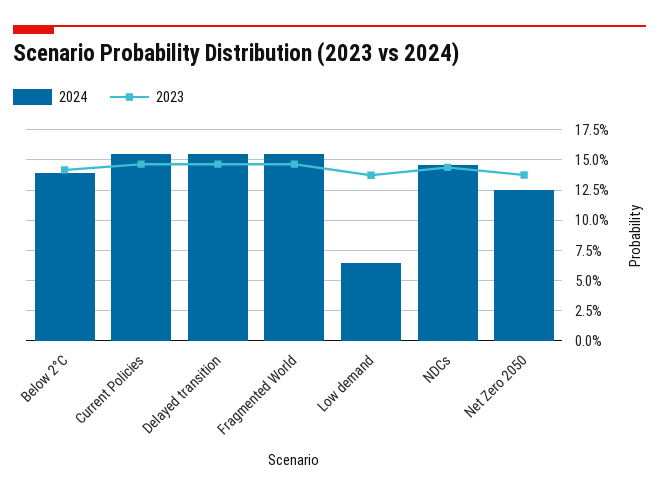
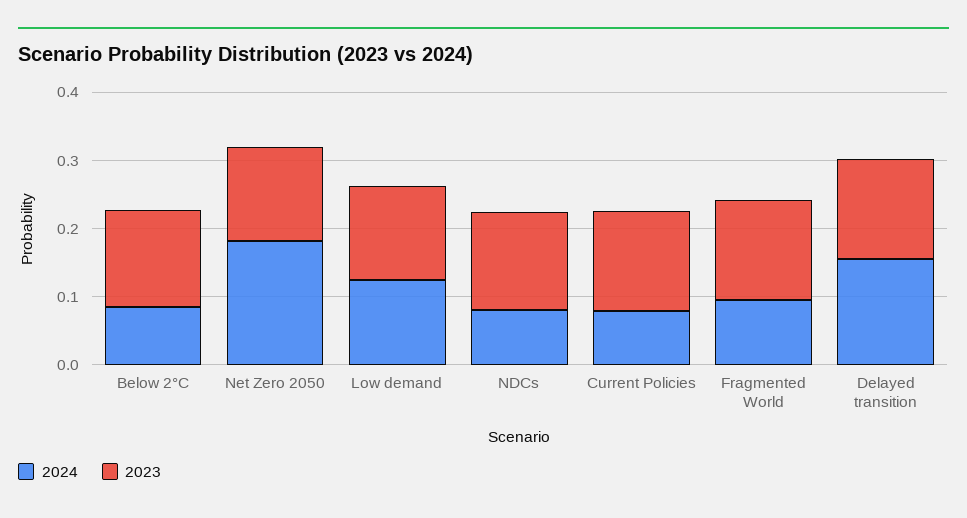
2024, Below 2°C: 0.14 -> 0.08
2024, Current Policies: 0.155 -> 0.08
2024, Fragmented World: 0.155 -> 0.1
2024, Low demand: 0.065 -> 0.12
2024, NDCs: 0.145 -> 0.08
2024, Net Zero 2050: 0.125 -> 0.18

